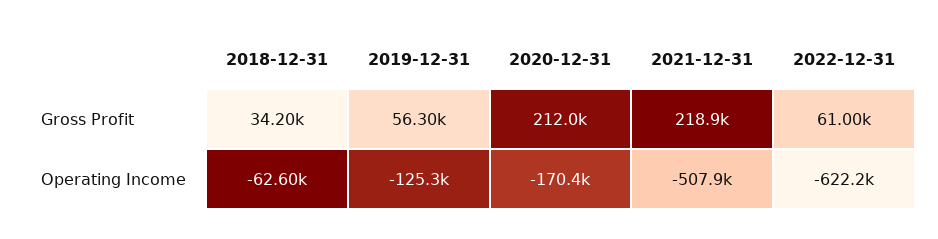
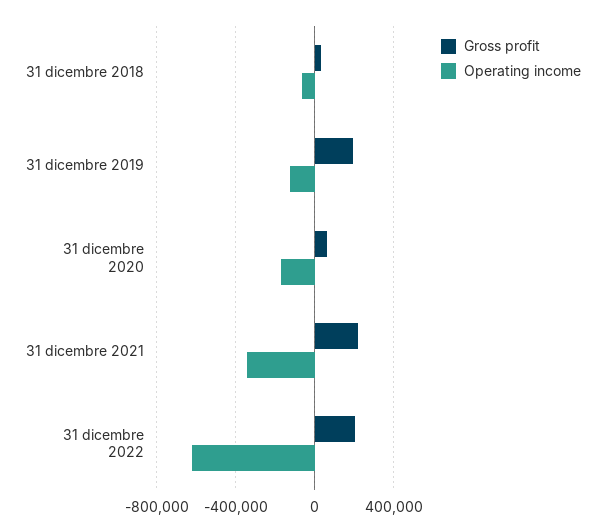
Gross Profit, 2019-12-31: 56300 -> 200000
Gross Profit, 2020-12-31: 212000 -> 50000
Gross Profit, 2022-12-31: 61000 -> 200000
Operating Income, 2021-12-31: -507900 -> -350000

